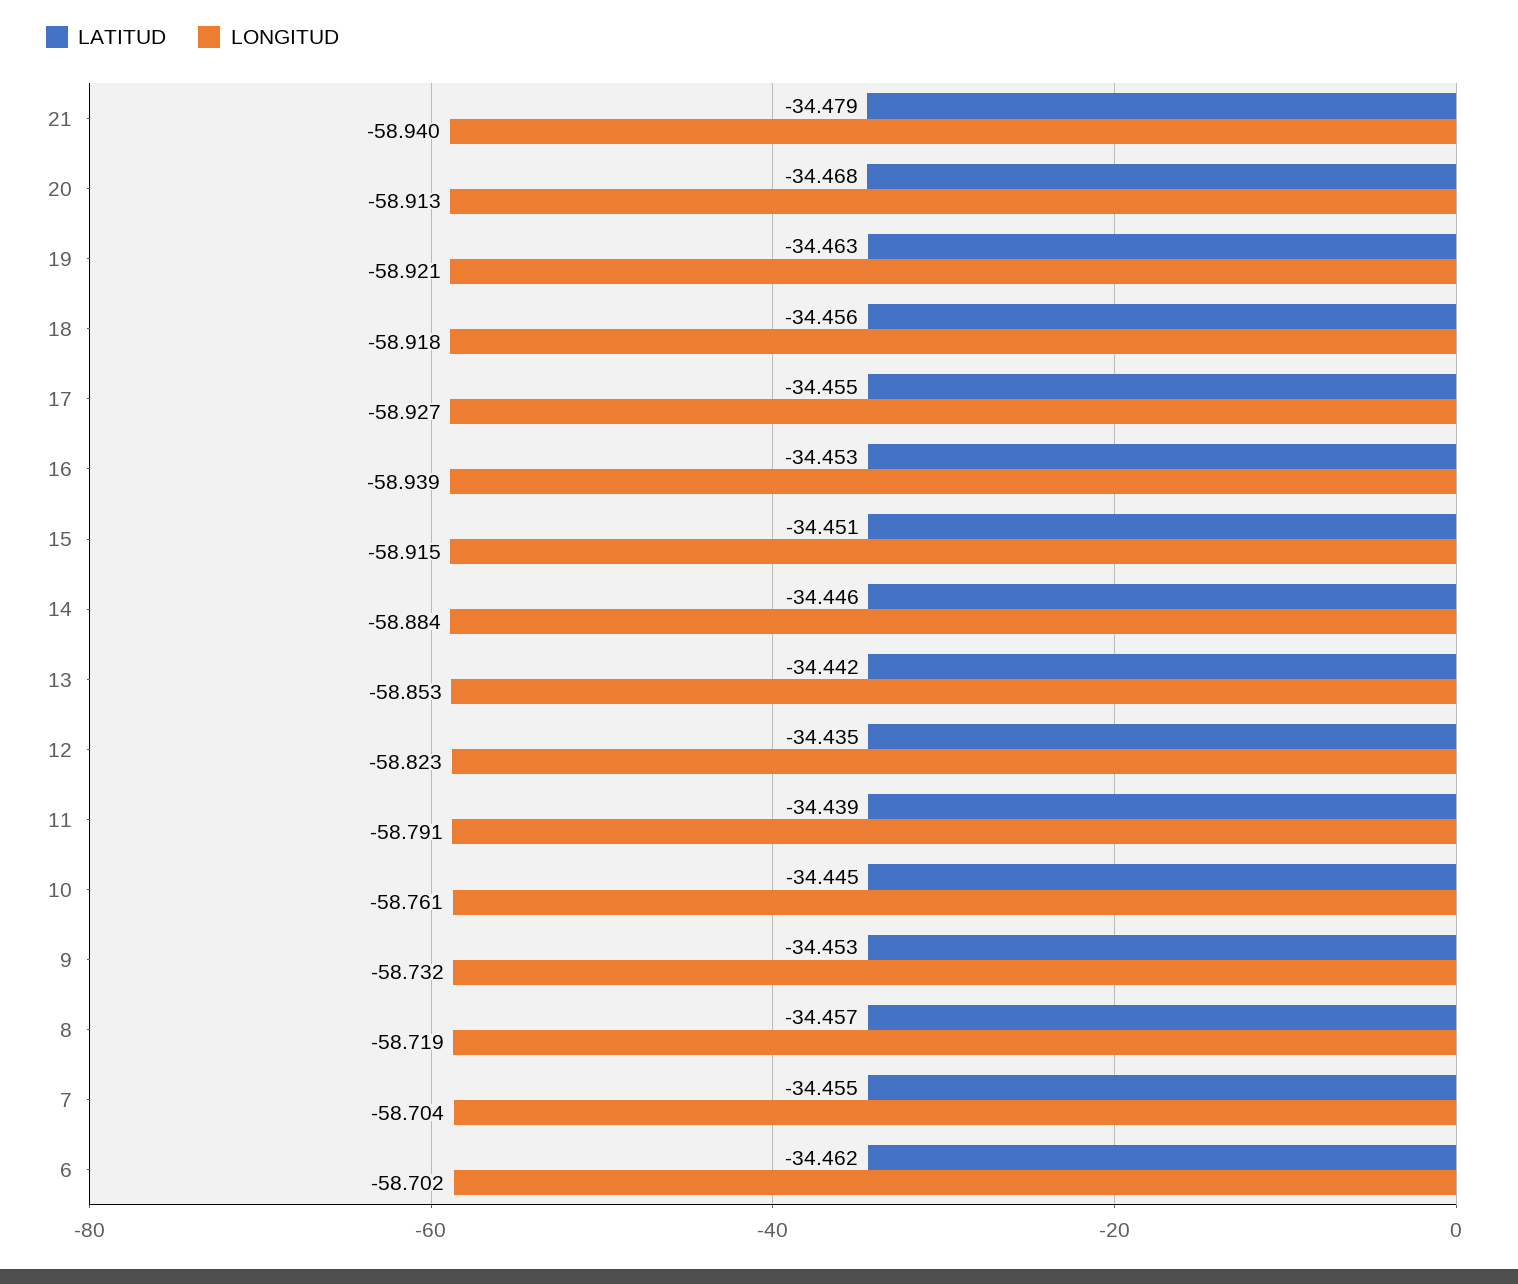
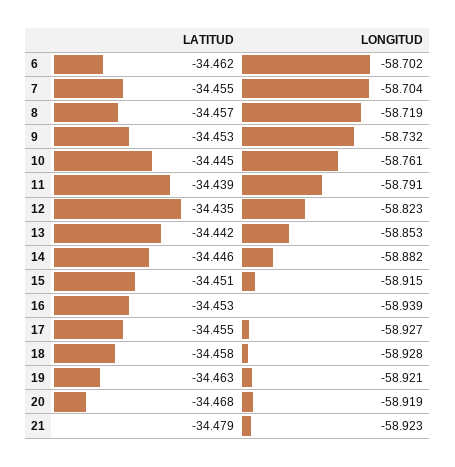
LONGITUD, 21: -58.94 -> -58.923
LONGITUD, 20: -58.913 -> -58.919
LATITUD, 18: -34.456 -> -34.458
LONGITUD, 18: -58.918 -> -58.928
LONGITUD, 14: -58.884 -> -58.882

